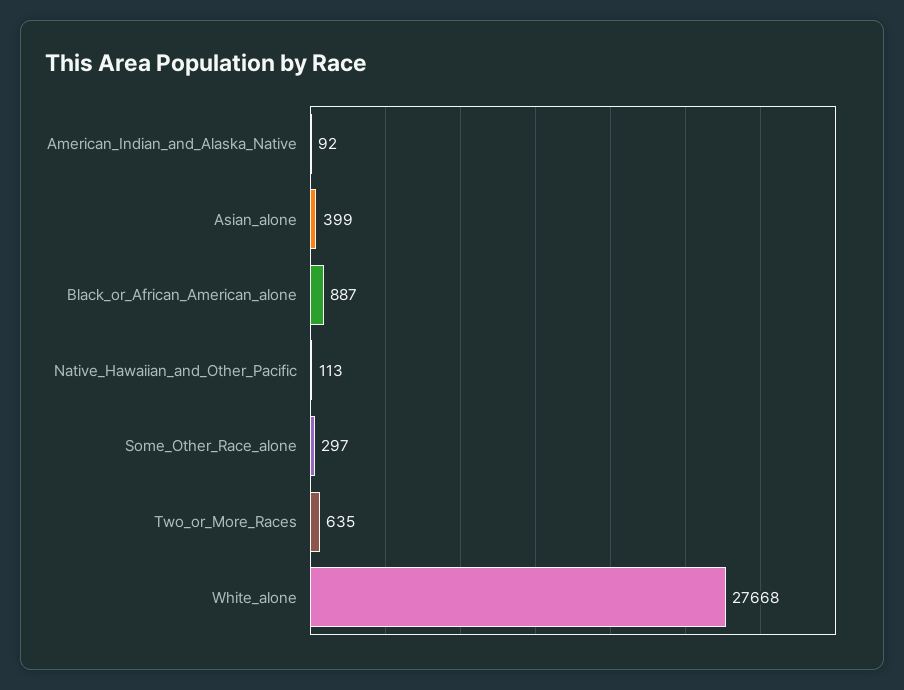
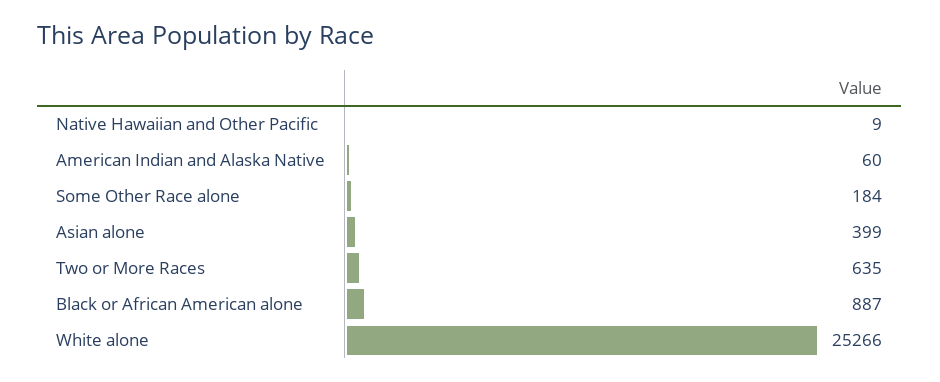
American_Indian_and_Alaska_Native: 92 -> 60
Native_Hawaiian_and_Other_Pacific: 113 -> 9
Some_Other_Race_alone: 297 -> 184
White_alone: 27668 -> 25266

